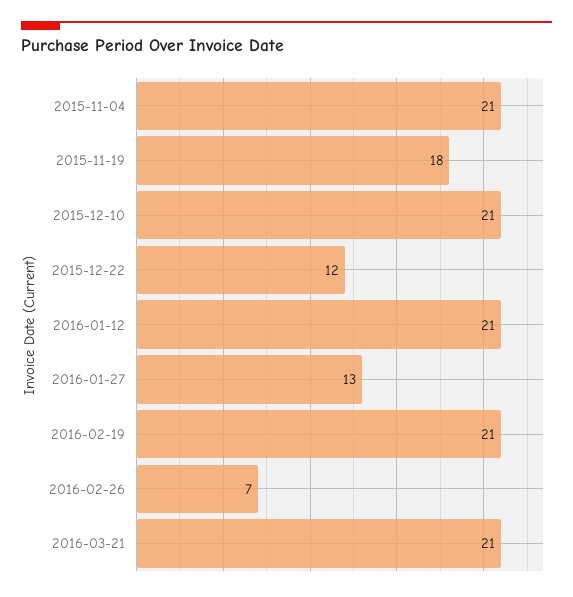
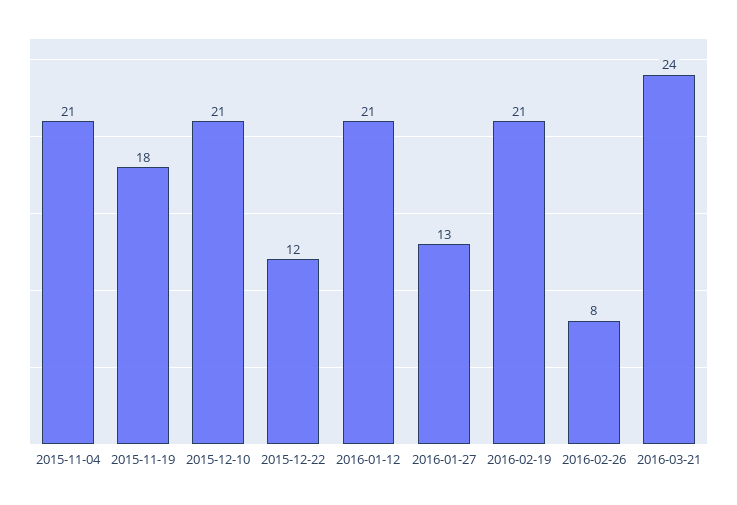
2016-02-26: 7 -> 8
2016-03-21: 21 -> 24

